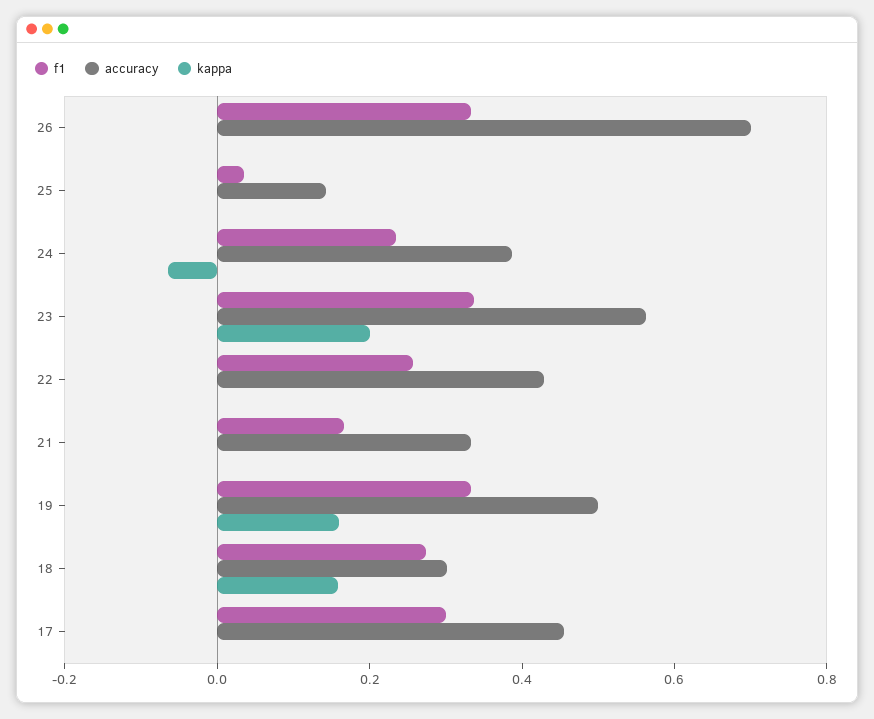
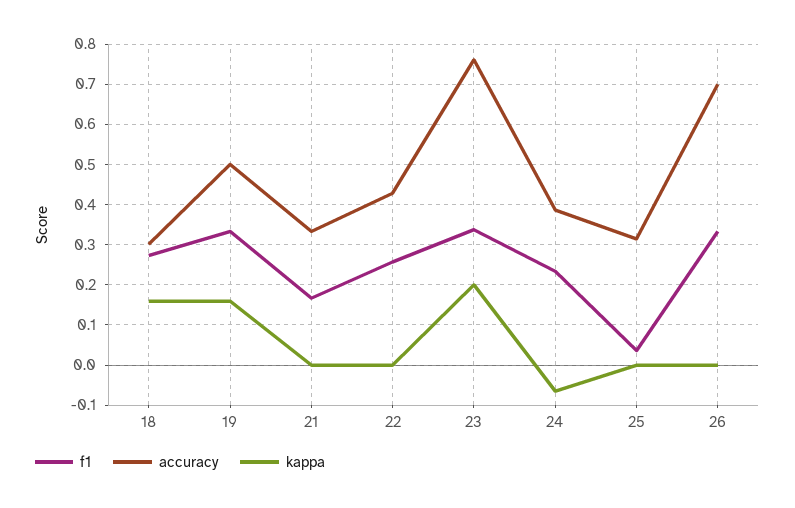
accuracy, 25: 0.15 -> 0.32
accuracy, 23: 0.55 -> 0.76
f1, 17: 0.3 -> none
accuracy, 17: 0.45 -> none
kappa, 17: 0 -> none

